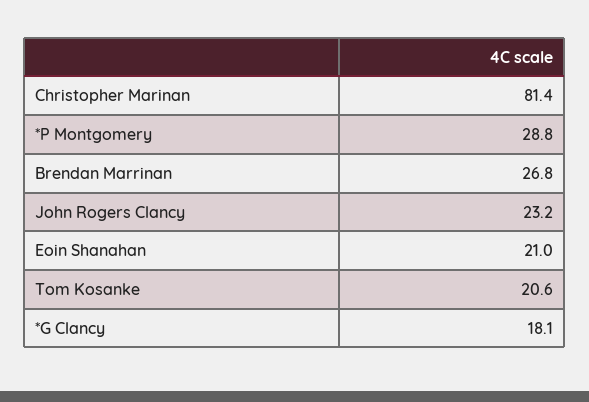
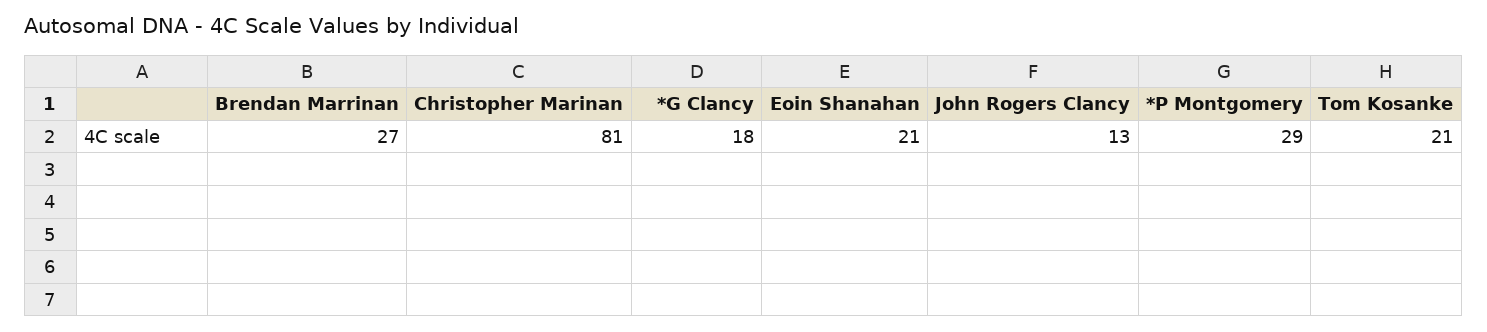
John Rogers Clancy: 23.2 -> 13

